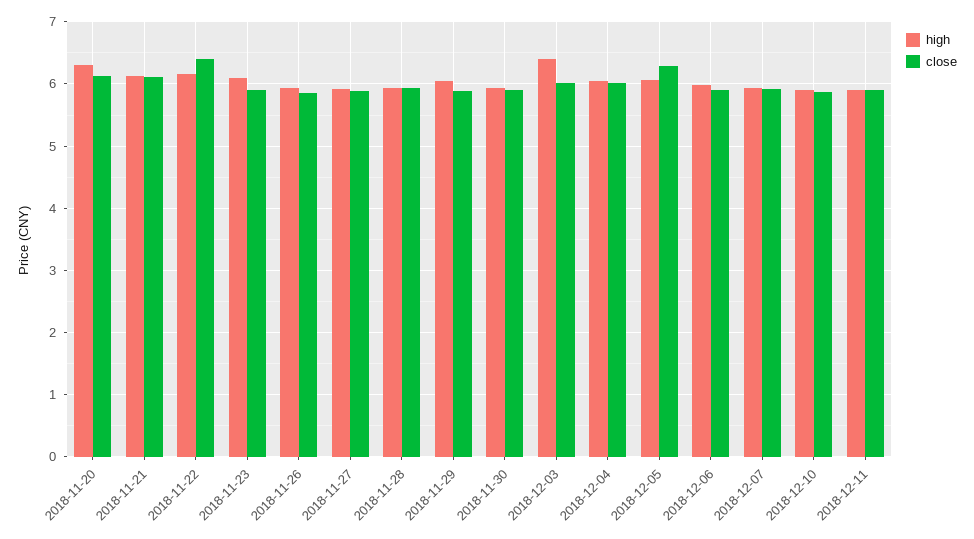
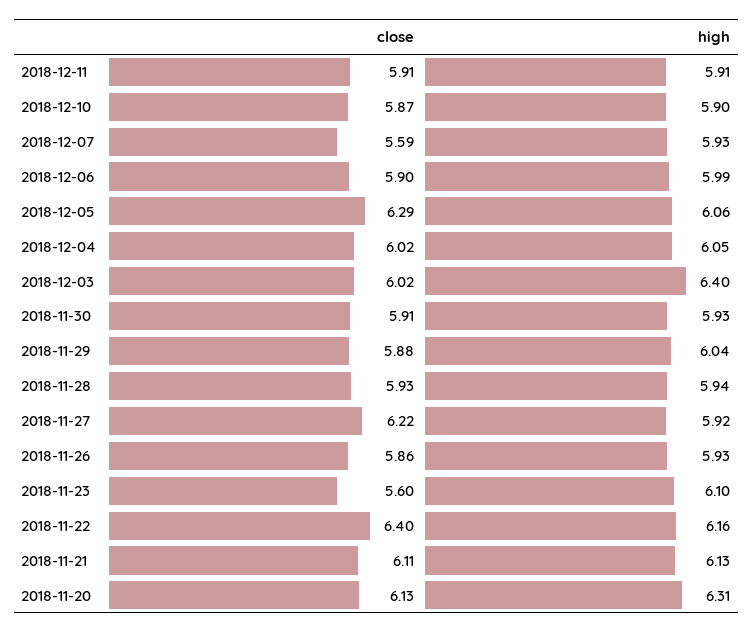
close, 2018-11-23: 5.9 -> 5.6
close, 2018-11-27: 5.9 -> 6.22
close, 2018-12-07: 5.9 -> 5.59

